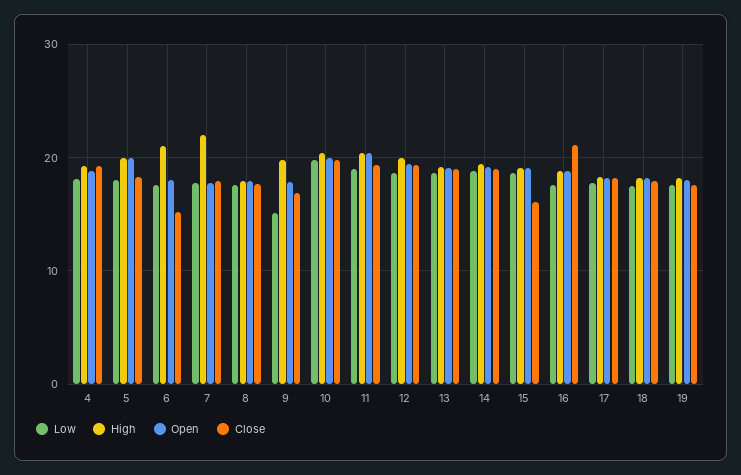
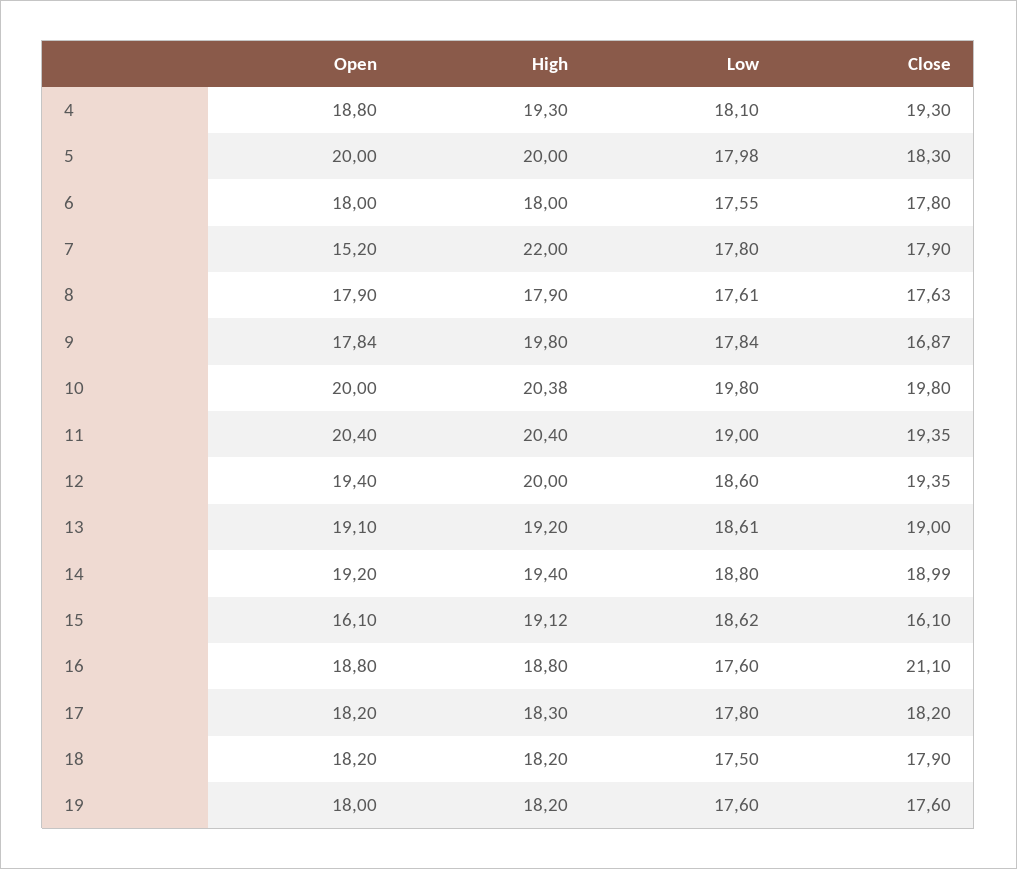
High, 6: 21 -> 18
Close, 6: 15 -> 17.8
Open, 7: 18 -> 15.2
Low, 9: 15 -> 17.84
Open, 15: 19 -> 16.1

